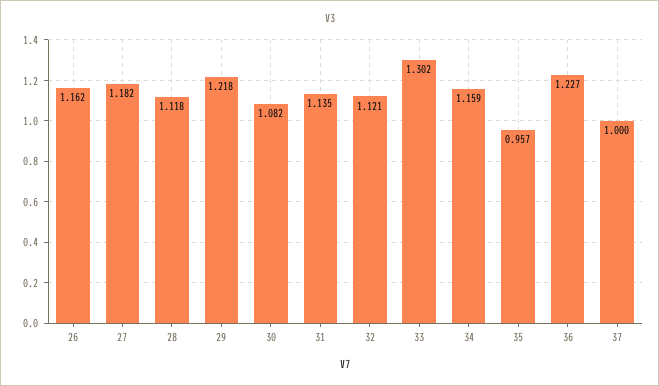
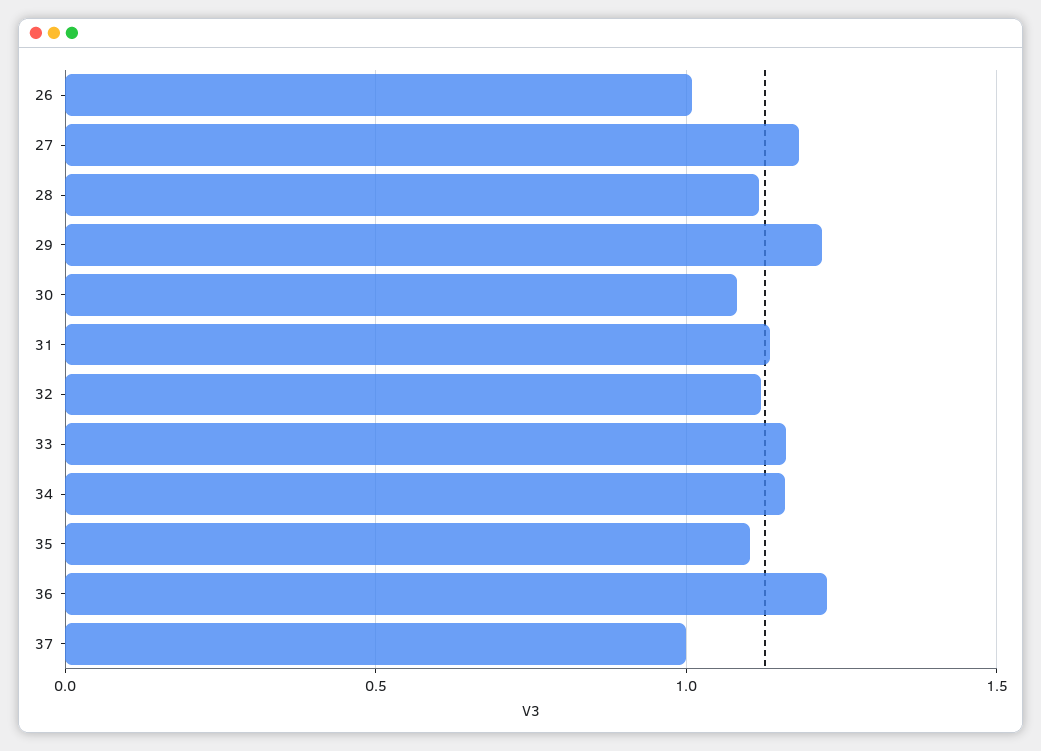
26: 1.162 -> 1
33: 1.302 -> 1.15
35: 0.957 -> 1.1

